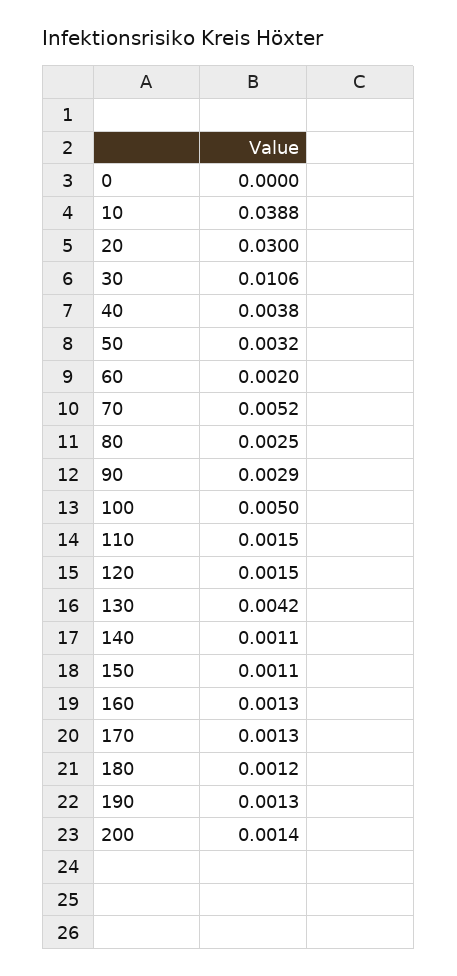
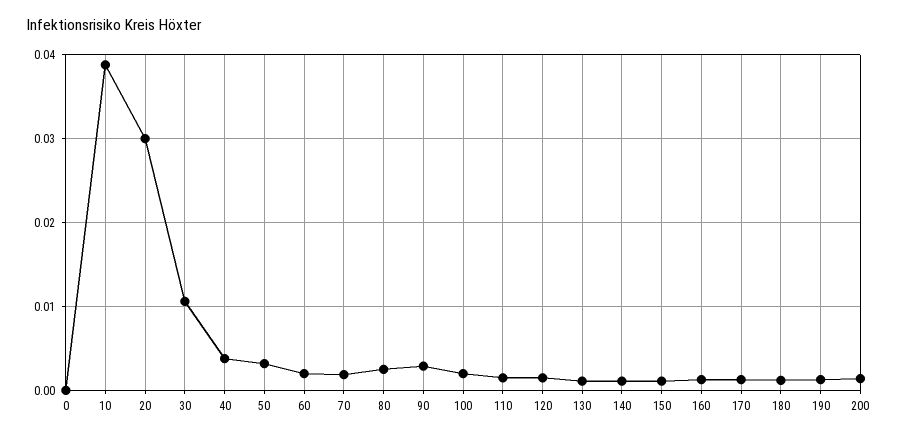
70: 0.0052 -> 0.002
100: 0.005 -> 0.002
130: 0.0042 -> 0.001

